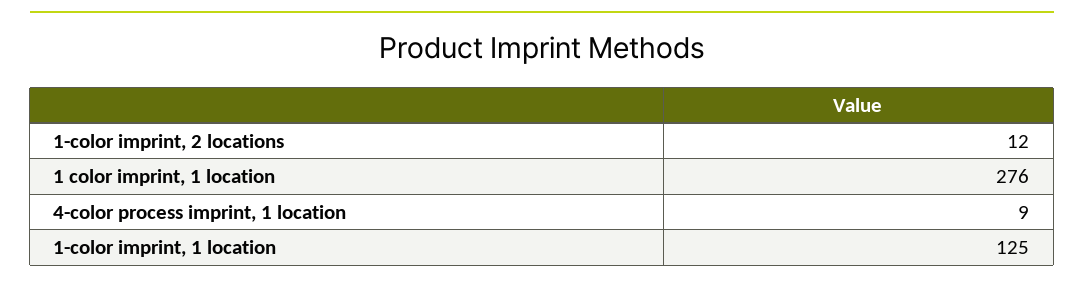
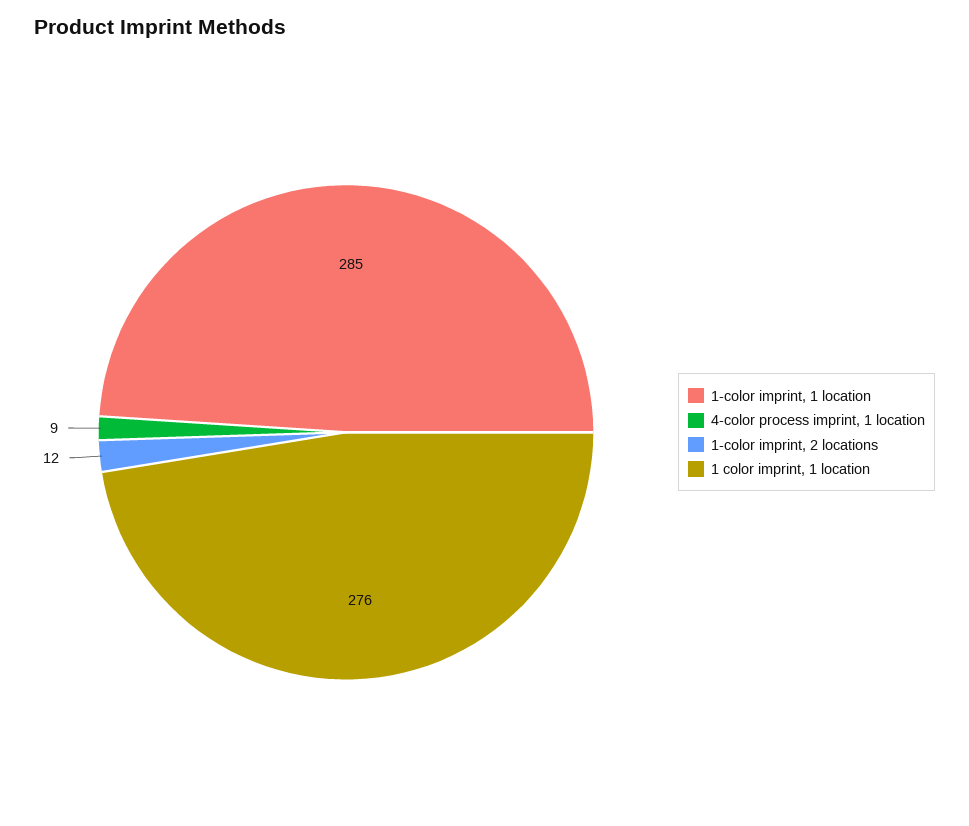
1-color imprint, 1 location: 125 -> 285

